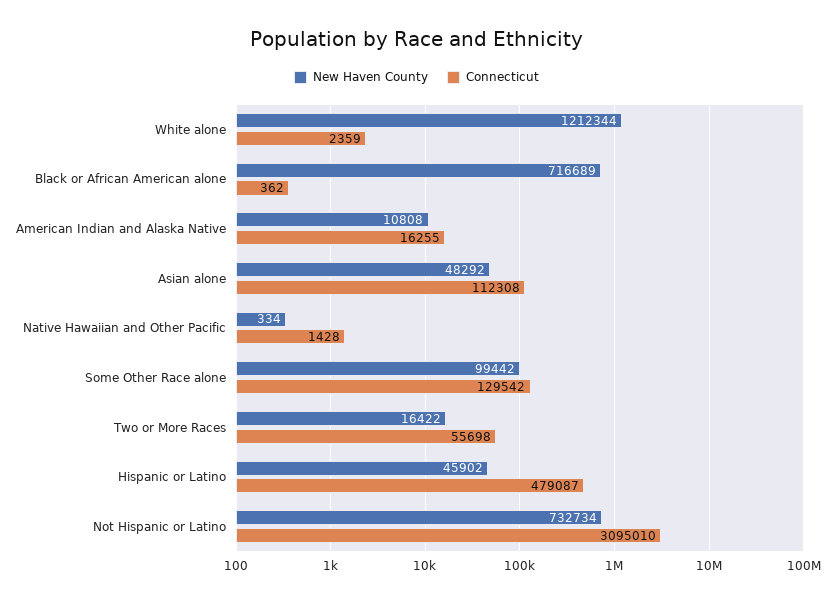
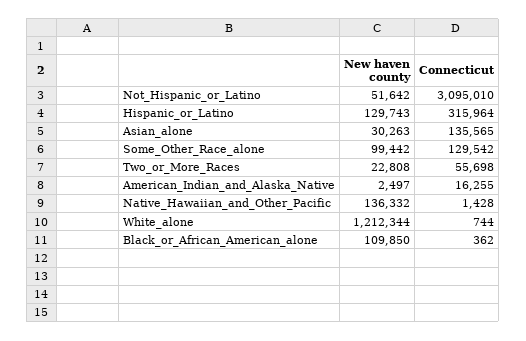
Connecticut, White alone: 2359 -> 744
New Haven County, Black or African American alone: 716689 -> 109850
New Haven County, American Indian and Alaska Native: 10808 -> 2497
New Haven County, Asian alone: 48292 -> 30263
Connecticut, Asian alone: 112308 -> 135565
New Haven County, Native Hawaiian and Other Pacific: 334 -> 136332
New Haven County, Two or More Races: 16422 -> 22808
New Haven County, Hispanic or Latino: 45902 -> 129743
Connecticut, Hispanic or Latino: 479087 -> 315964
New Haven County, Not Hispanic or Latino: 732734 -> 51642

